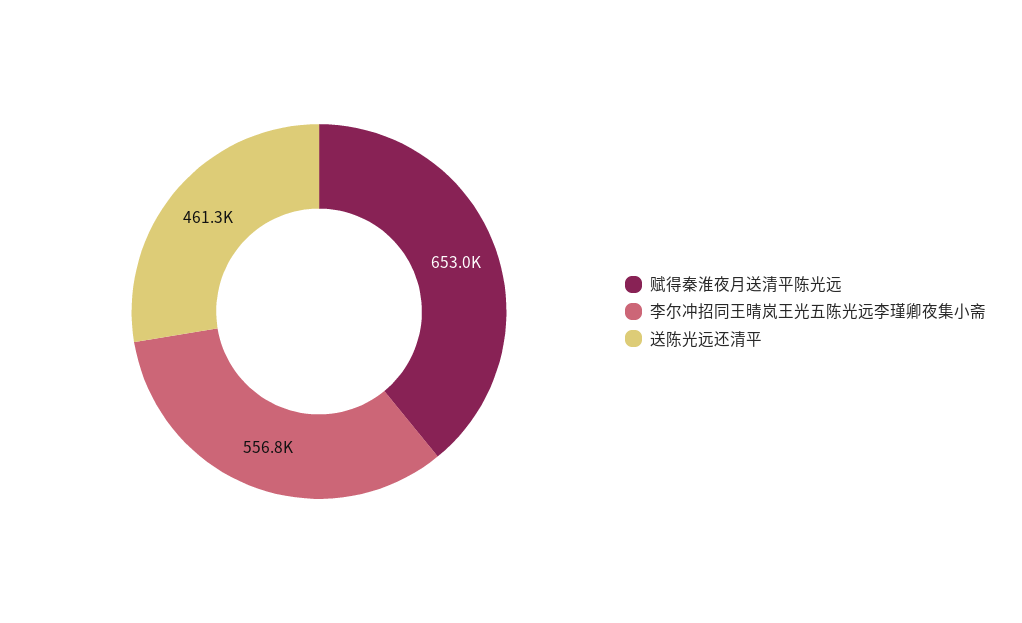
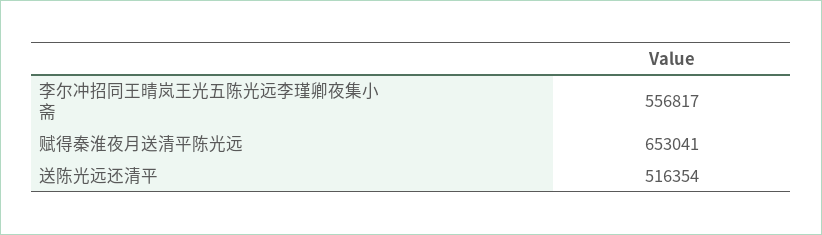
送陈光远还清平: 461300 -> 516354

